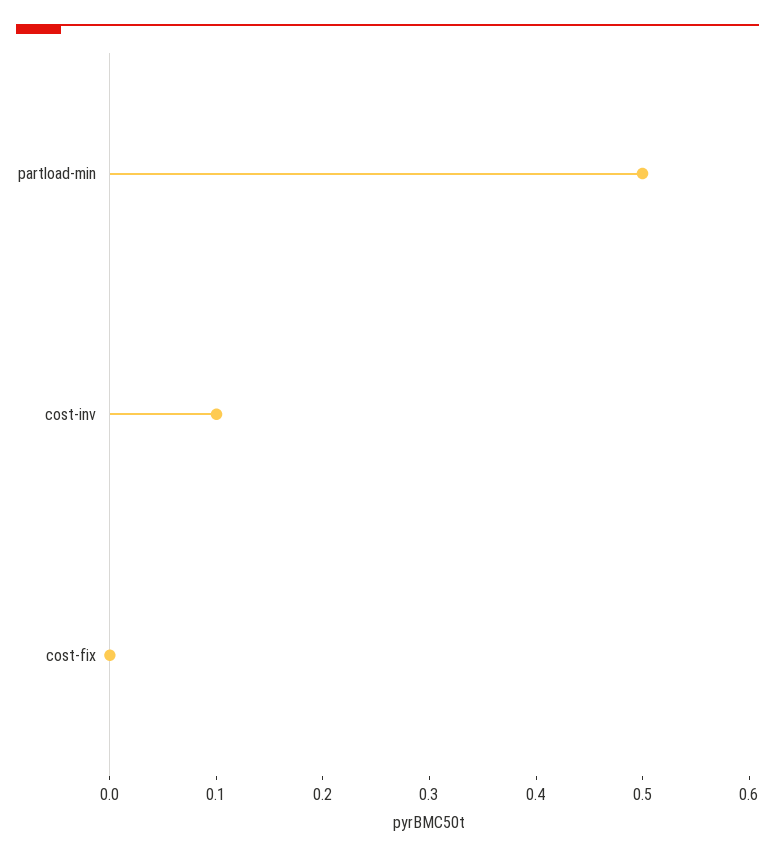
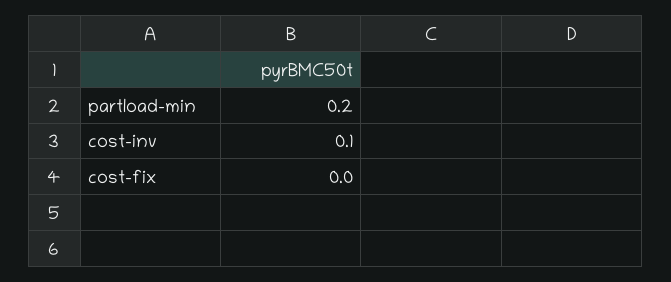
partload-min: 0.5 -> 0.2

